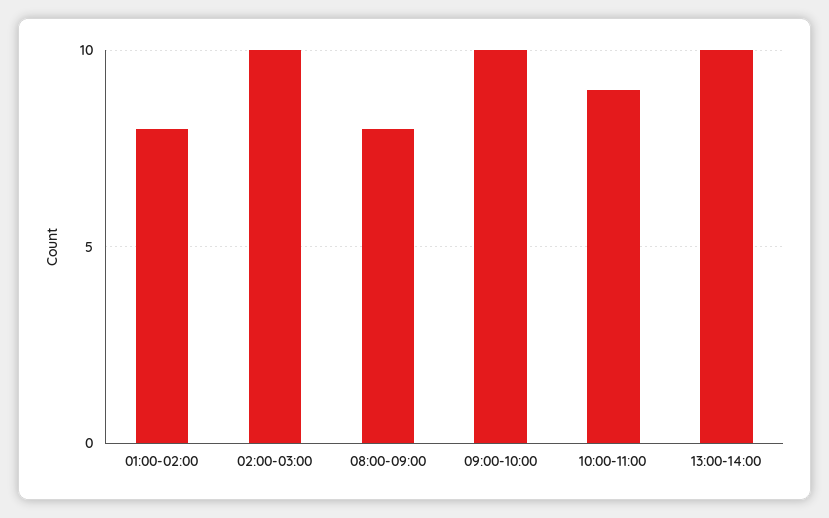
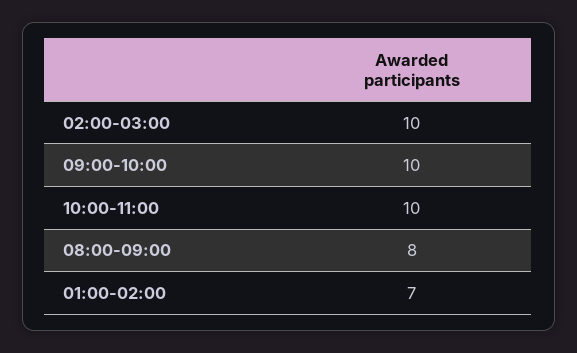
01:00-02:00: 8 -> 7
10:00-11:00: 9 -> 10
13:00-14:00: 10 -> none

